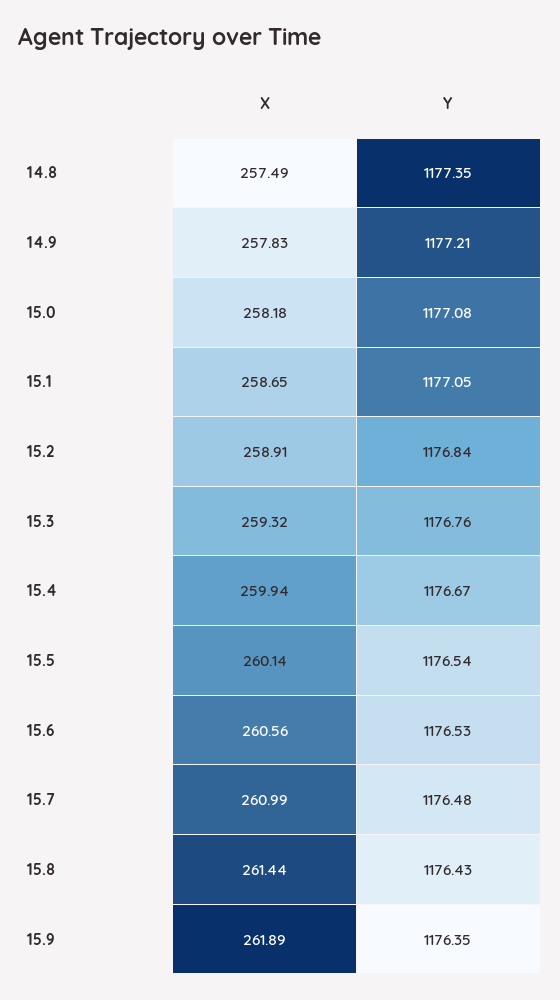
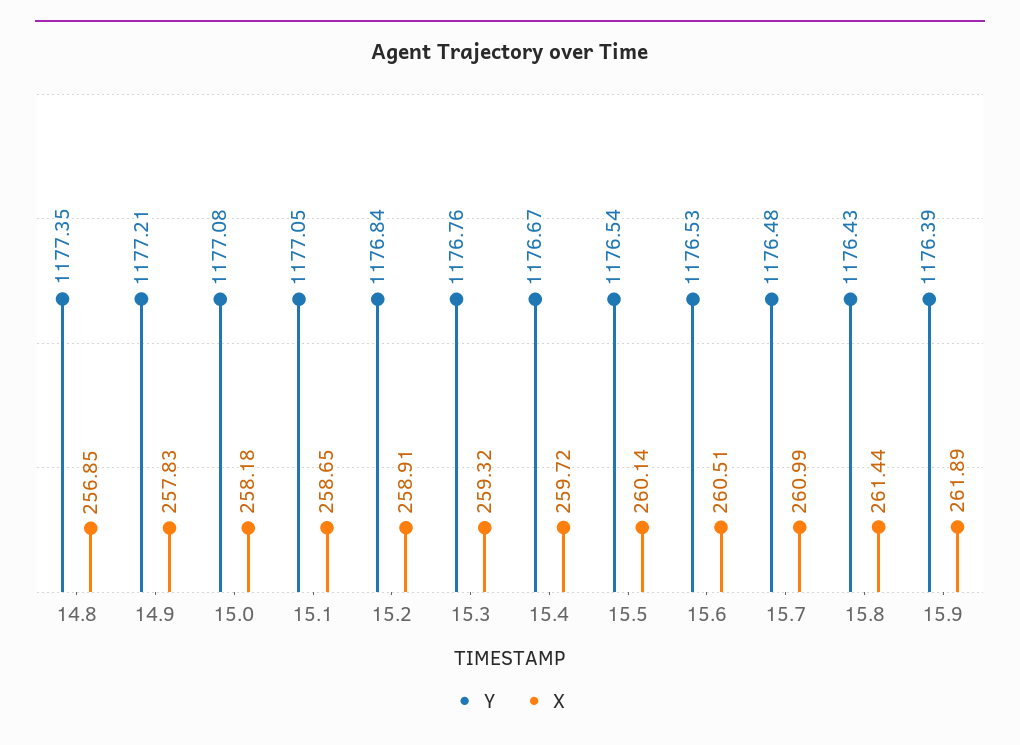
X, 14.8: 257.49 -> 256.85
X, 15.4: 259.94 -> 259.72
X, 15.6: 260.56 -> 260.51
Y, 15.9: 1176.35 -> 1176.39

